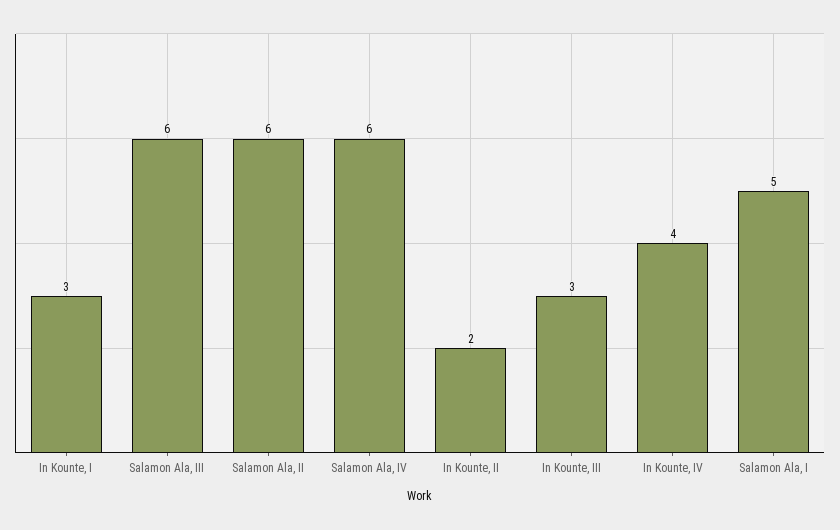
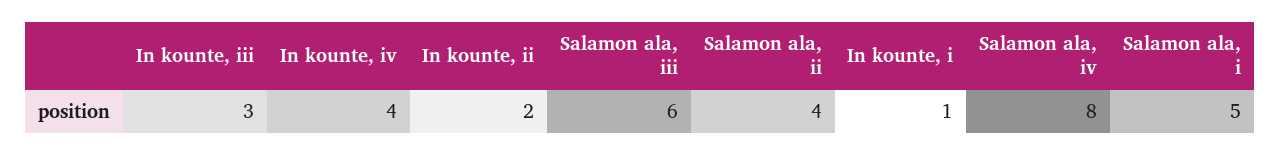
In Kounte, I: 3 -> 1
Salamon Ala, II: 6 -> 4
Salamon Ala, IV: 6 -> 8

